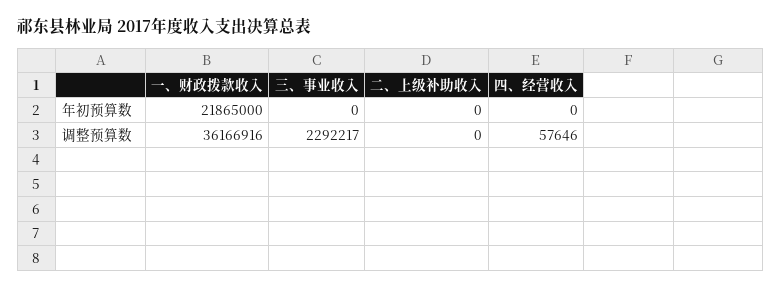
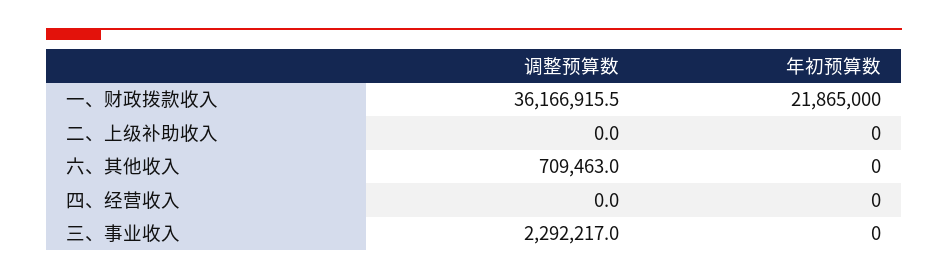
四、经营收入, 调整预算数: 57646 -> 0
六、其他收入, 调整预算数: none -> 709463
六、其他收入, 年初预算数: none -> 0

